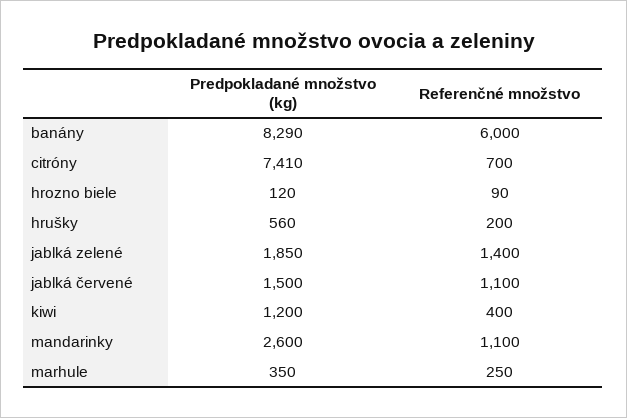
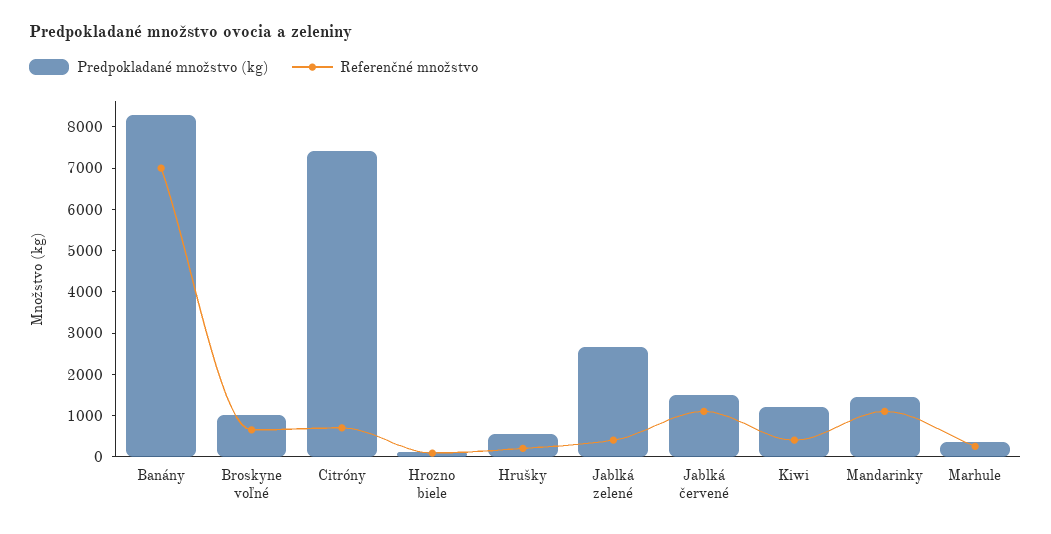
Referenčné množstvo, banány: 6000 -> 7000
Predpokladané množstvo (kg), jablká zelené: 1850 -> 2600
Referenčné množstvo, jablká zelené: 1400 -> 400
Predpokladané množstvo (kg), mandarinky: 2600 -> 1400
Predpokladané množstvo (kg), Broskyne voľné: none -> 1000
Referenčné množstvo, Broskyne voľné: none -> 600

